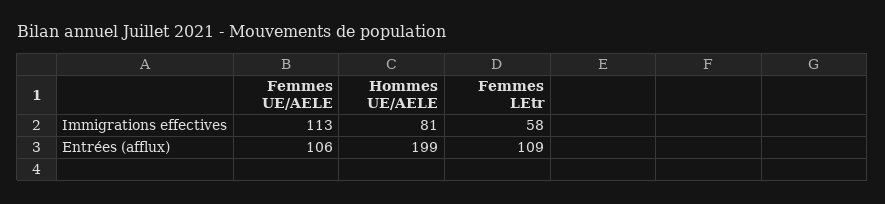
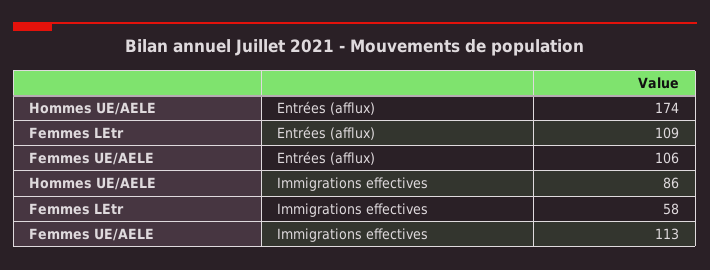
Hommes UE/AELE, Immigrations effectives: 81 -> 86
Hommes UE/AELE, Entrées (afflux): 199 -> 174

